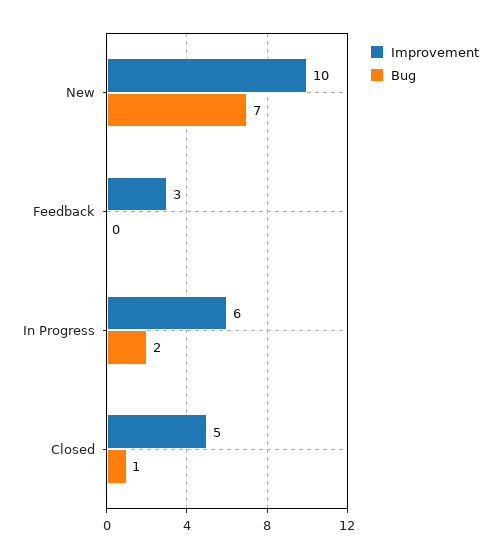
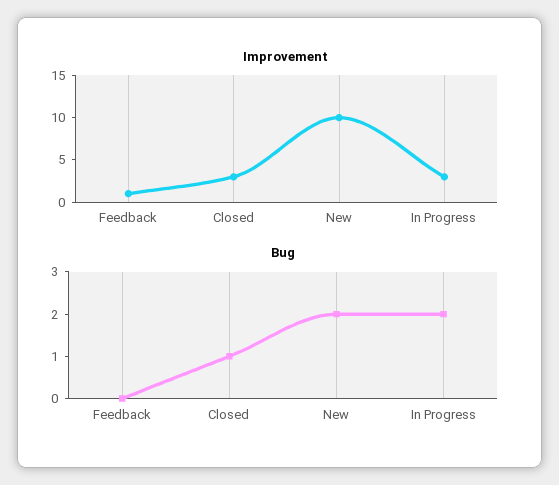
Bug, New: 7 -> 2
Improvement, Feedback: 3 -> 1
Improvement, In Progress: 6 -> 3
Improvement, Closed: 5 -> 3

